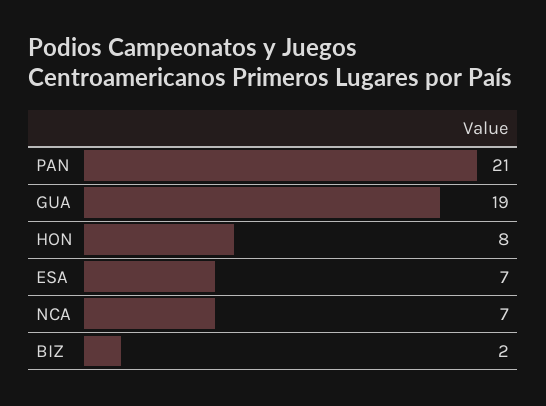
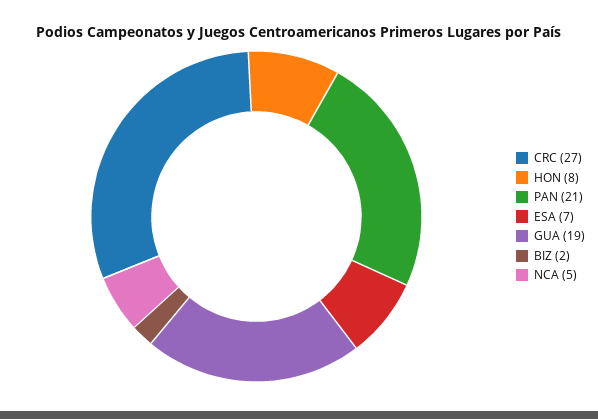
NCA: 7 -> 5
CRC: none -> 27

